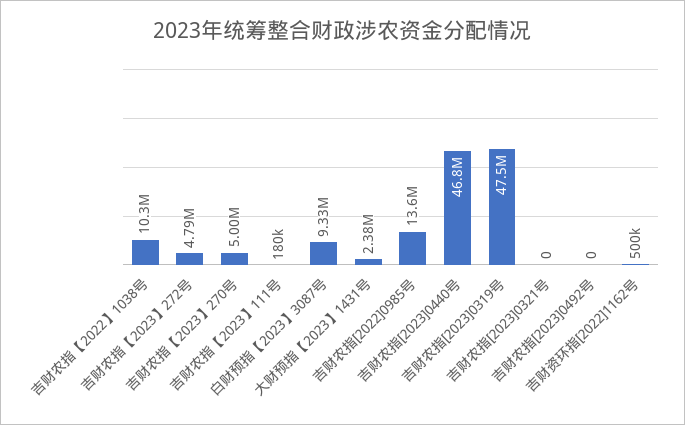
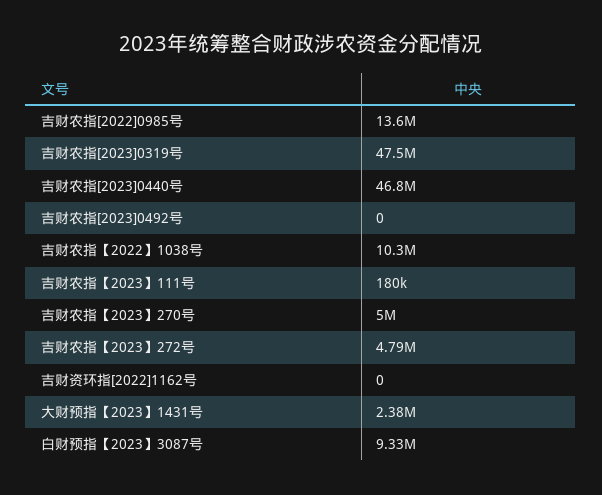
吉财农指[2023]0321号: 0 -> none
吉财资环指[2022]1162号: 500000 -> 0

